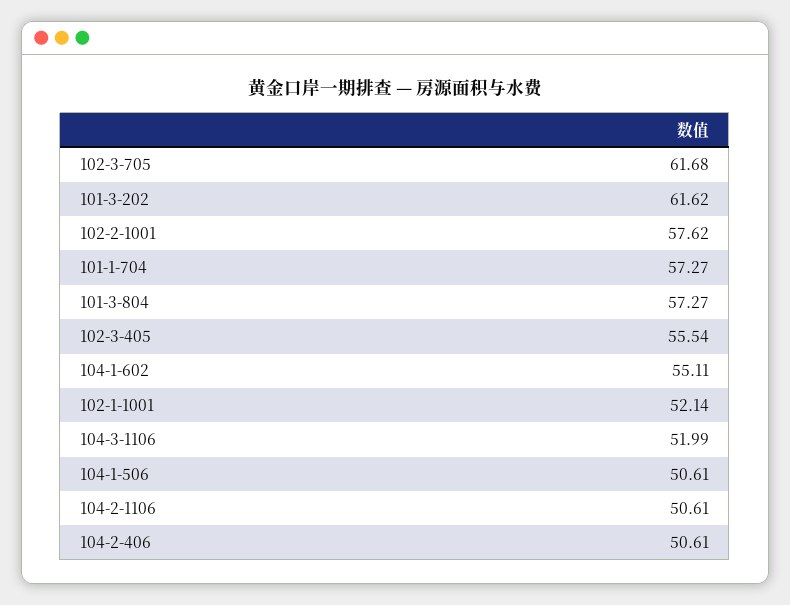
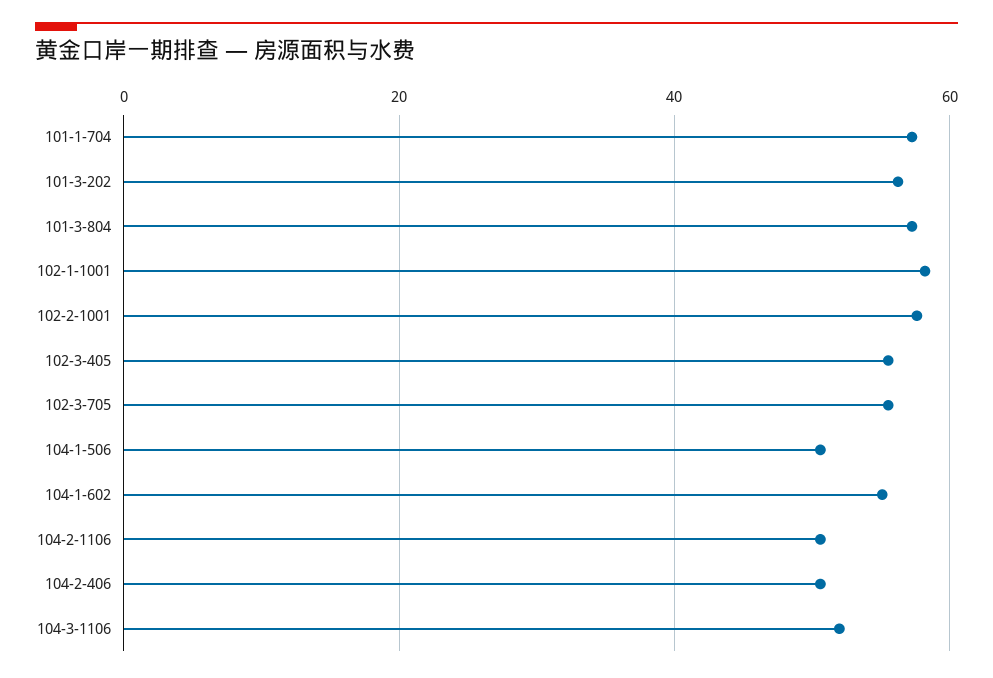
102-3-705: 61.68 -> 56
101-3-202: 61.62 -> 56
102-1-1001: 52.14 -> 58

